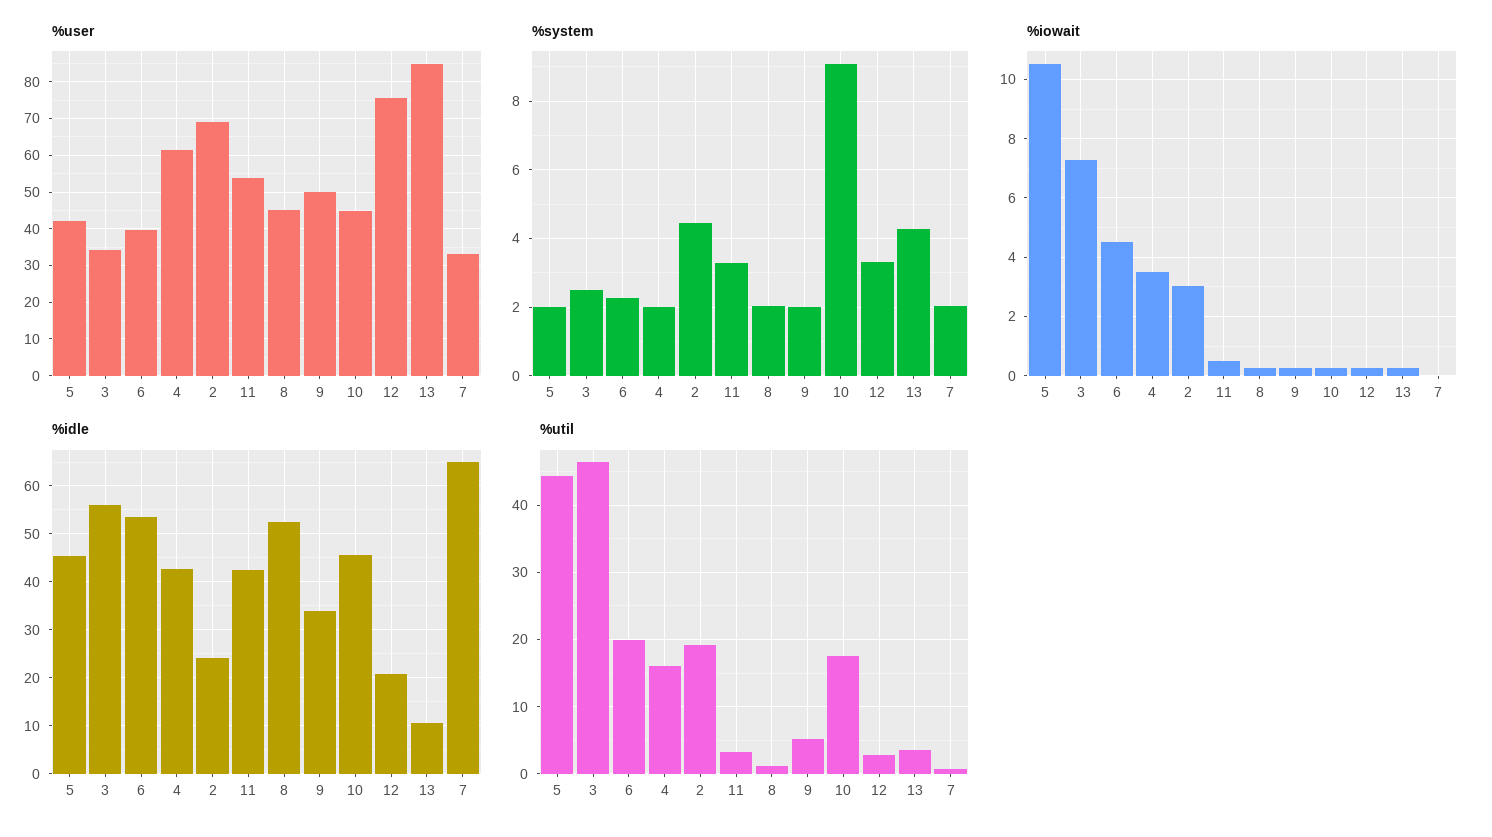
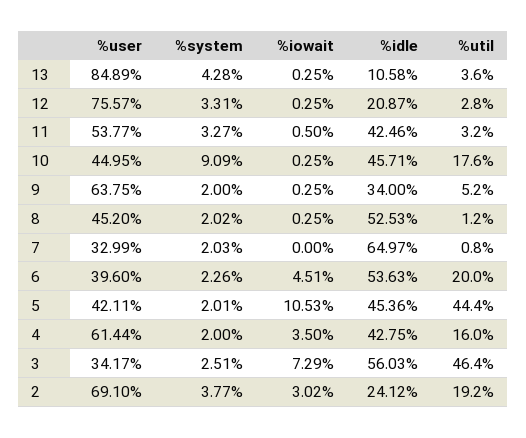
%user, 9: 50 -> 63.75
%system, 2: 4.4 -> 3.77

